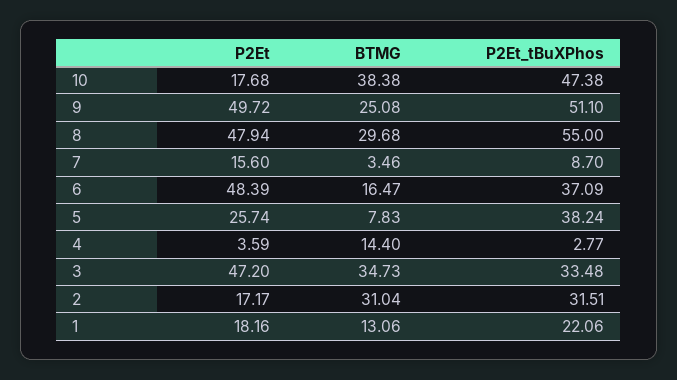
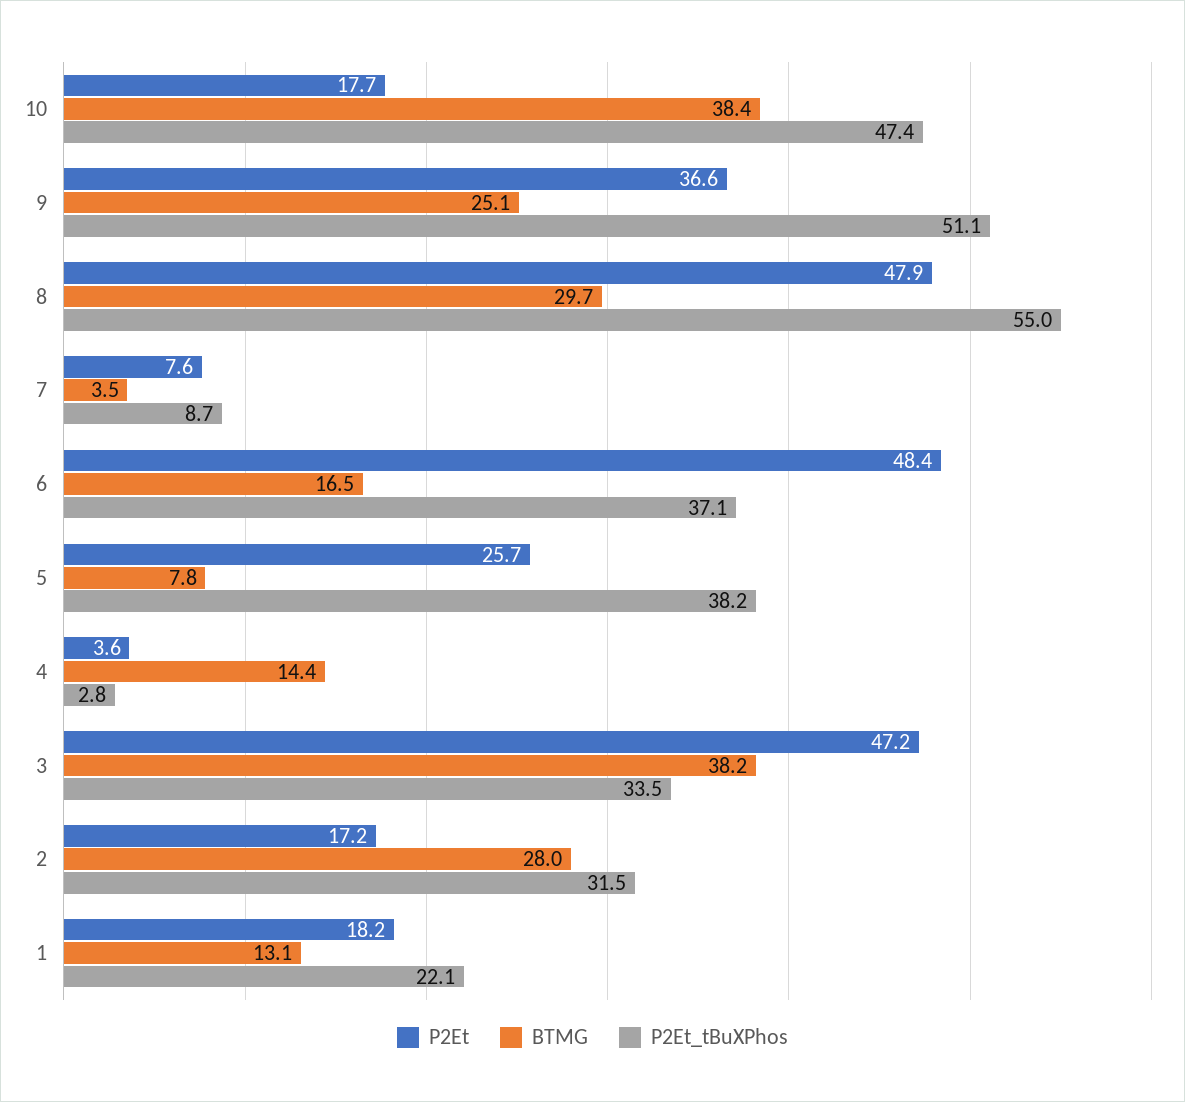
P2Et, 9: 49.72 -> 36.6
P2Et, 7: 15.6 -> 7.6
BTMG, 3: 34.73 -> 38.2
BTMG, 2: 31.04 -> 28

